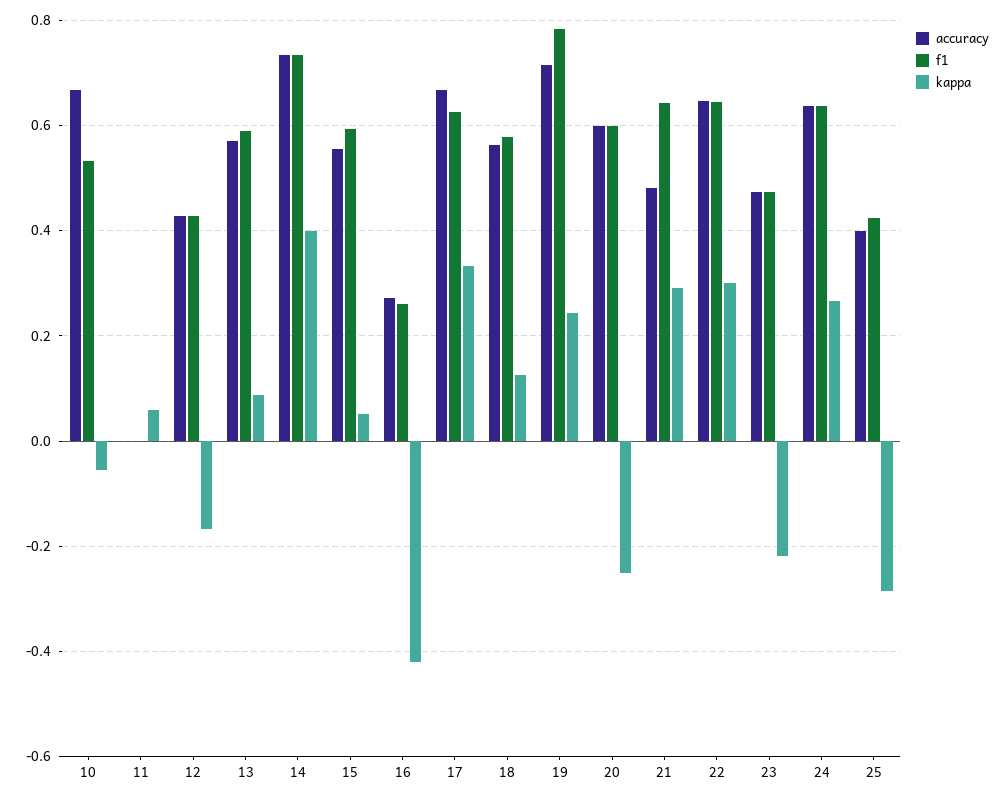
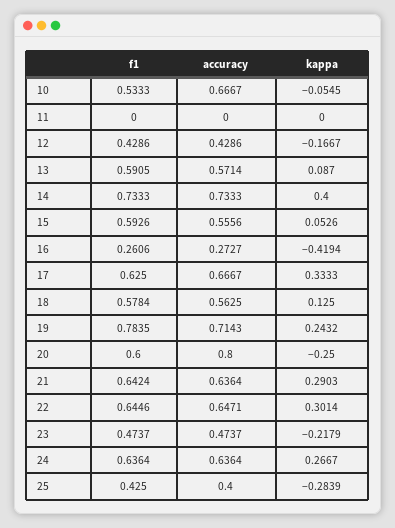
kappa, 11: 0.06 -> 0
accuracy, 20: 0.6 -> 0.8
accuracy, 21: 0.48 -> 0.6364

